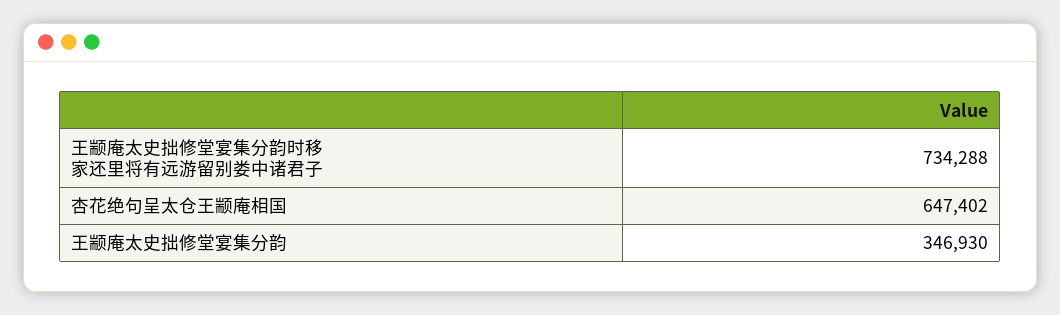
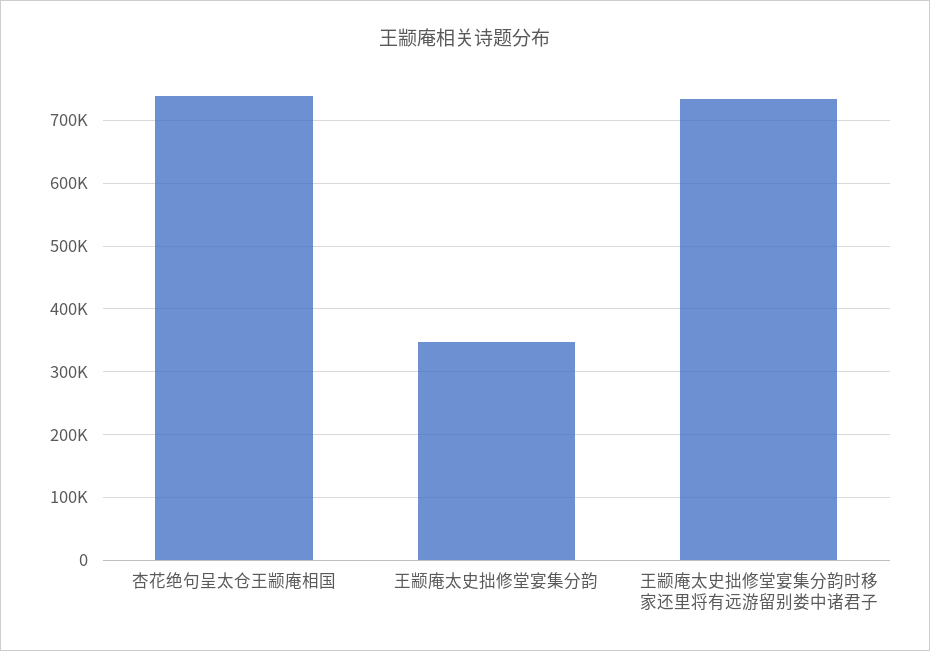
杏花绝句呈太仓王颛庵相国: 647402 -> 740000

